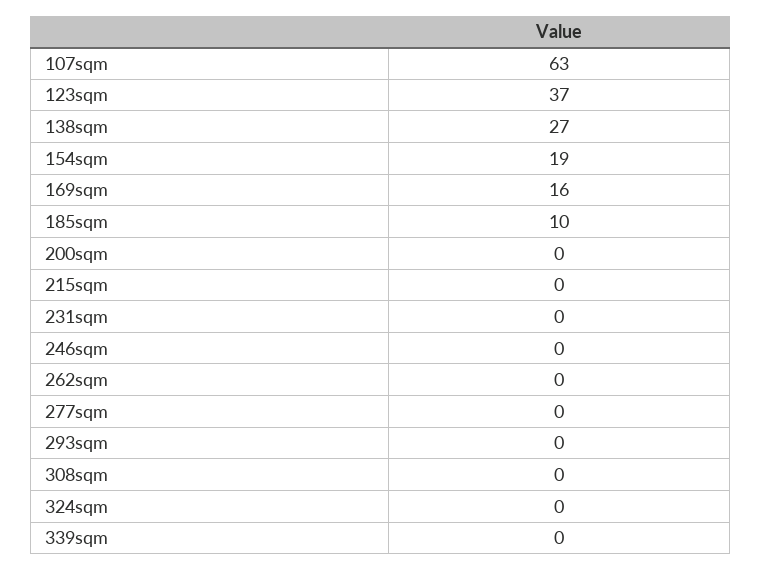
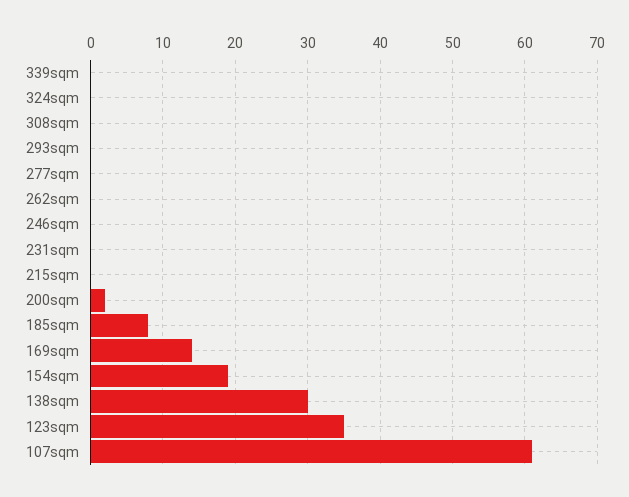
107sqm: 63 -> 61
123sqm: 37 -> 35
138sqm: 27 -> 30
169sqm: 16 -> 14
185sqm: 10 -> 8
200sqm: 0 -> 2

